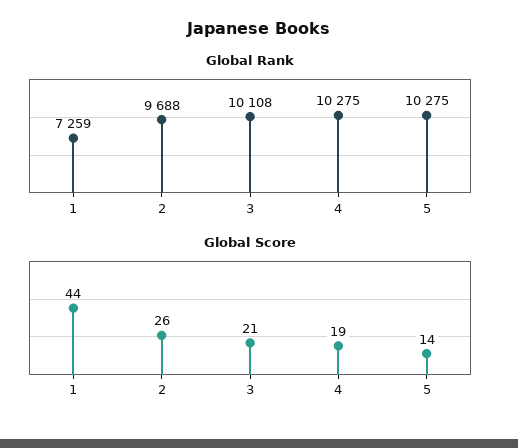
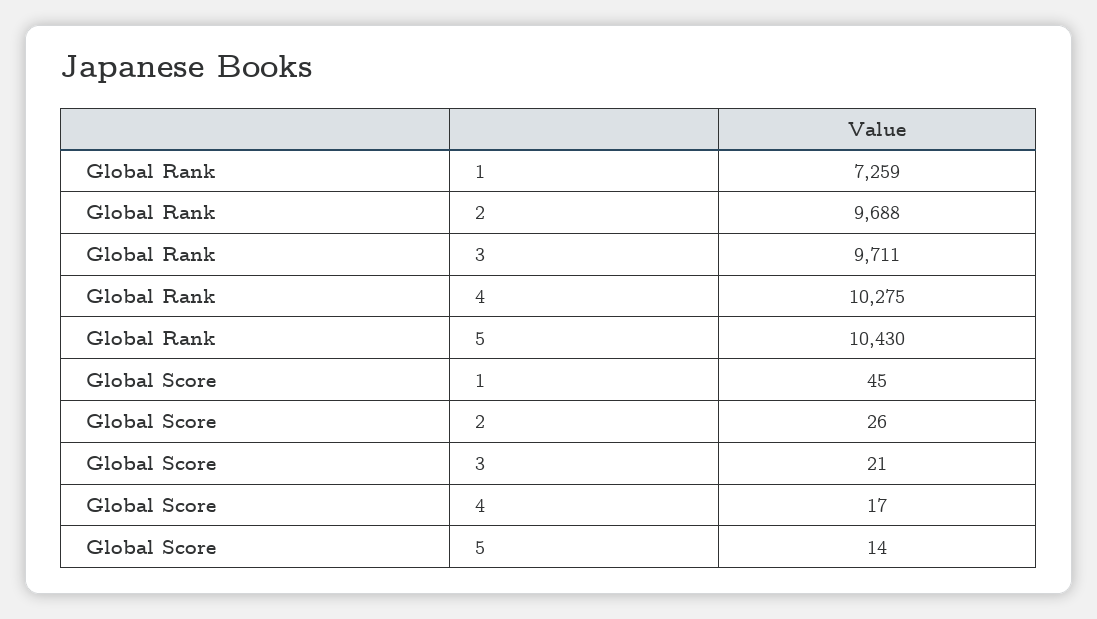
Global Rank, 3: 10108 -> 9711
Global Rank, 5: 10275 -> 10430
Global Score, 1: 44 -> 45
Global Score, 4: 19 -> 17

